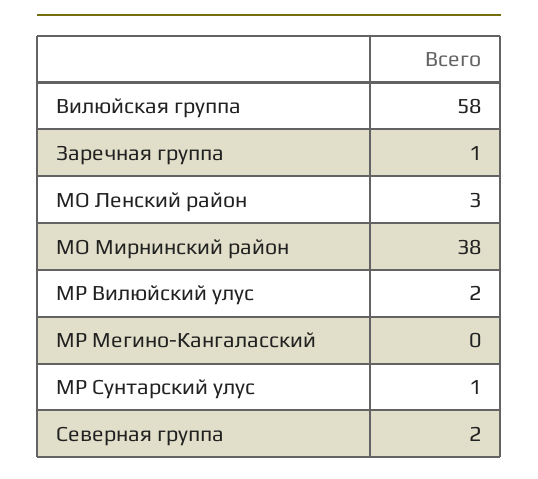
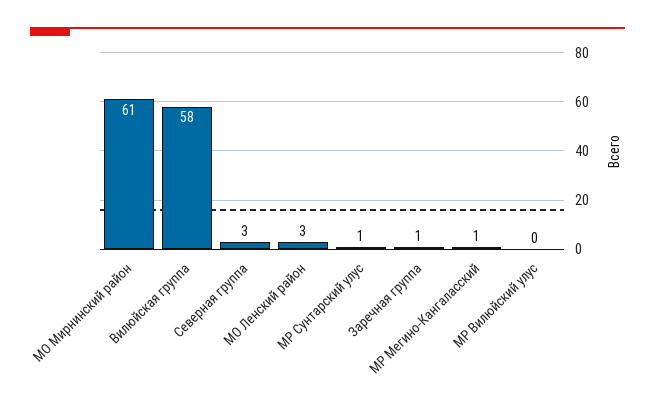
МО Мирнинский район: 38 -> 61
МР Вилюйский улус: 2 -> 0
МР Мегино-Кангаласский: 0 -> 1
Северная группа: 2 -> 3

